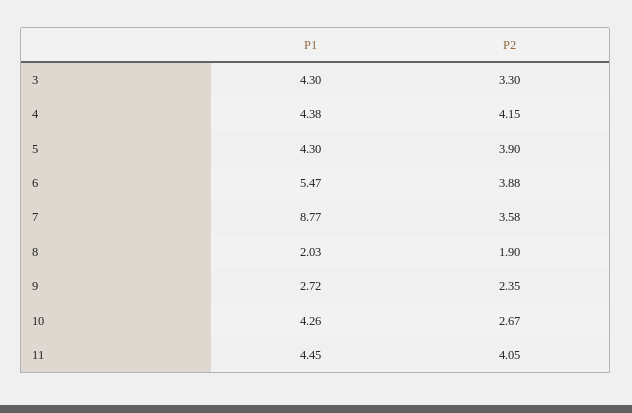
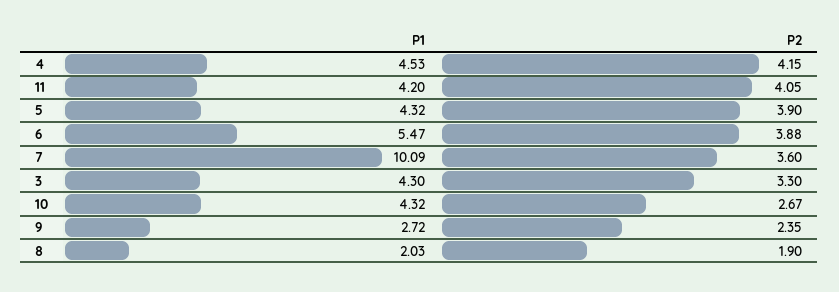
P1, 4: 4.38 -> 4.53
P1, 5: 4.3 -> 4.32
P1, 7: 8.77 -> 10.09
P2, 7: 3.58 -> 3.6
P1, 10: 4.26 -> 4.32
P1, 11: 4.45 -> 4.2

